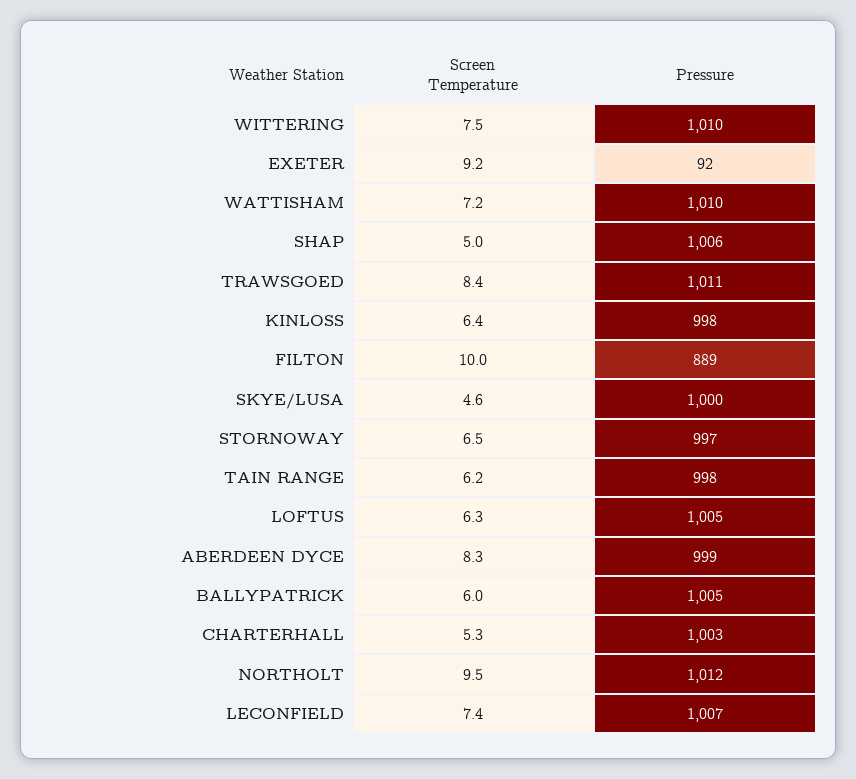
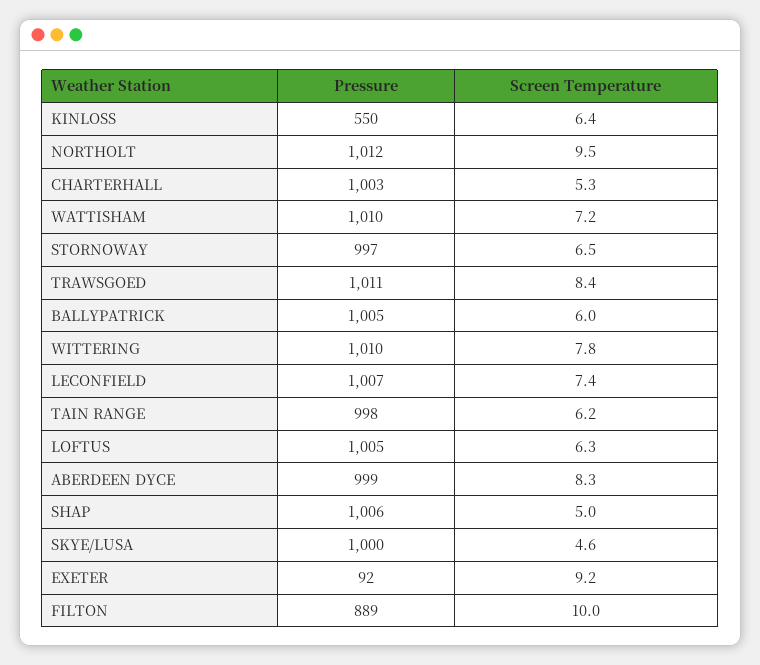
Screen Temperature, WITTERING: 7.5 -> 7.8
Pressure, KINLOSS: 998 -> 550

